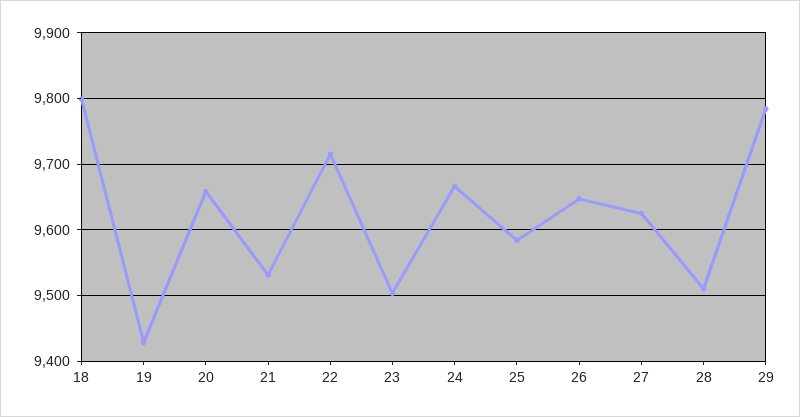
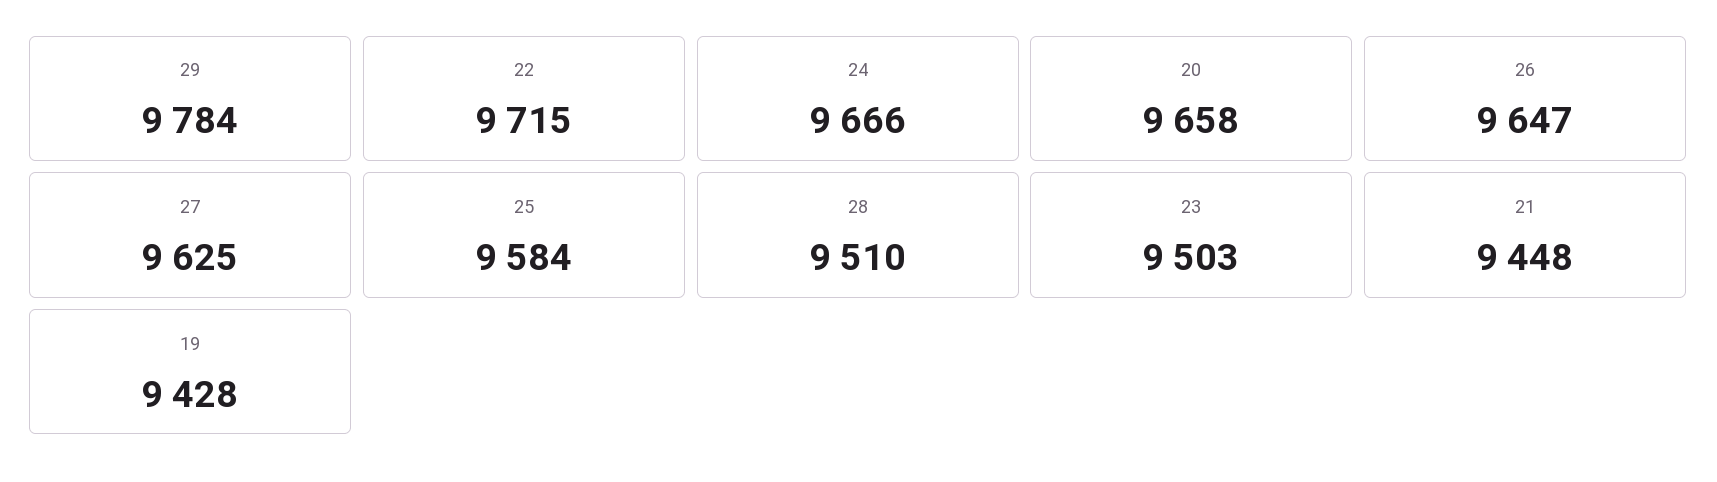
18: 9800 -> none
21: 9530 -> 9448

